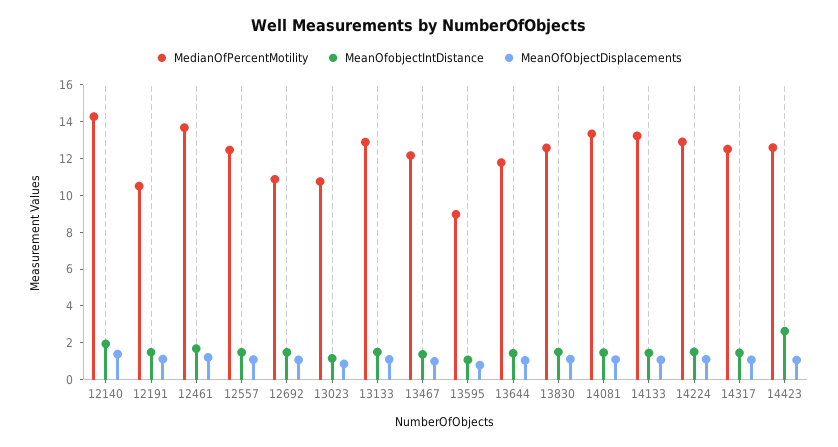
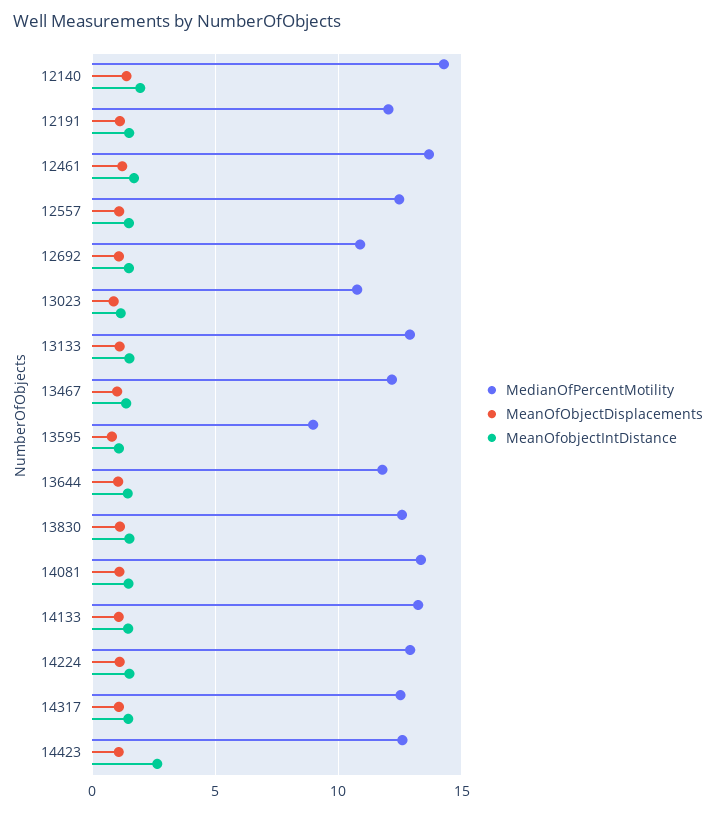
MedianOfPercentMotility, 12191: 10.5 -> 12

